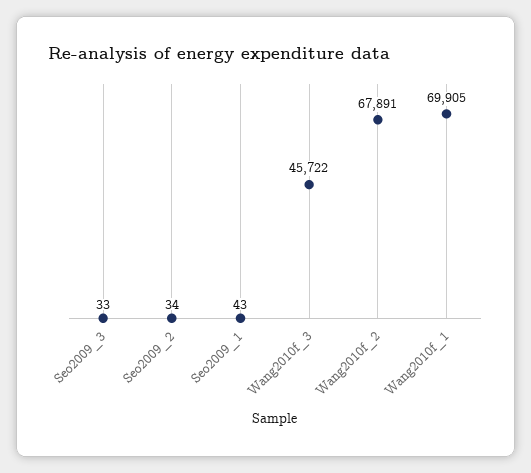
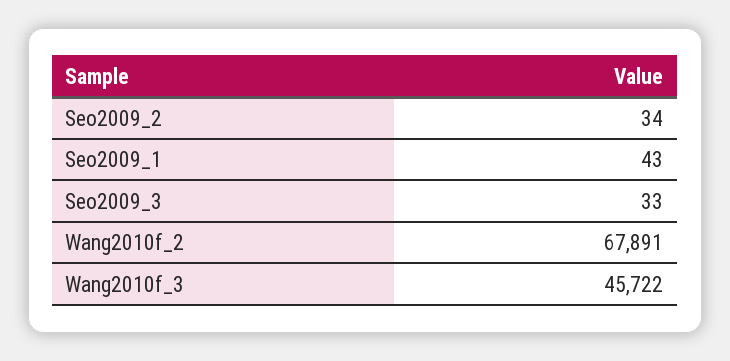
Wang2010f_1: 69905 -> none

